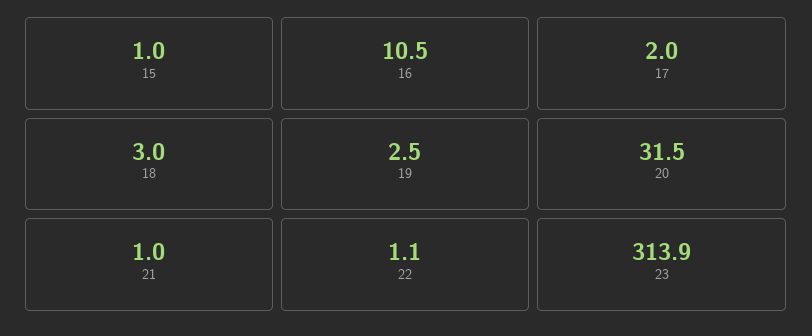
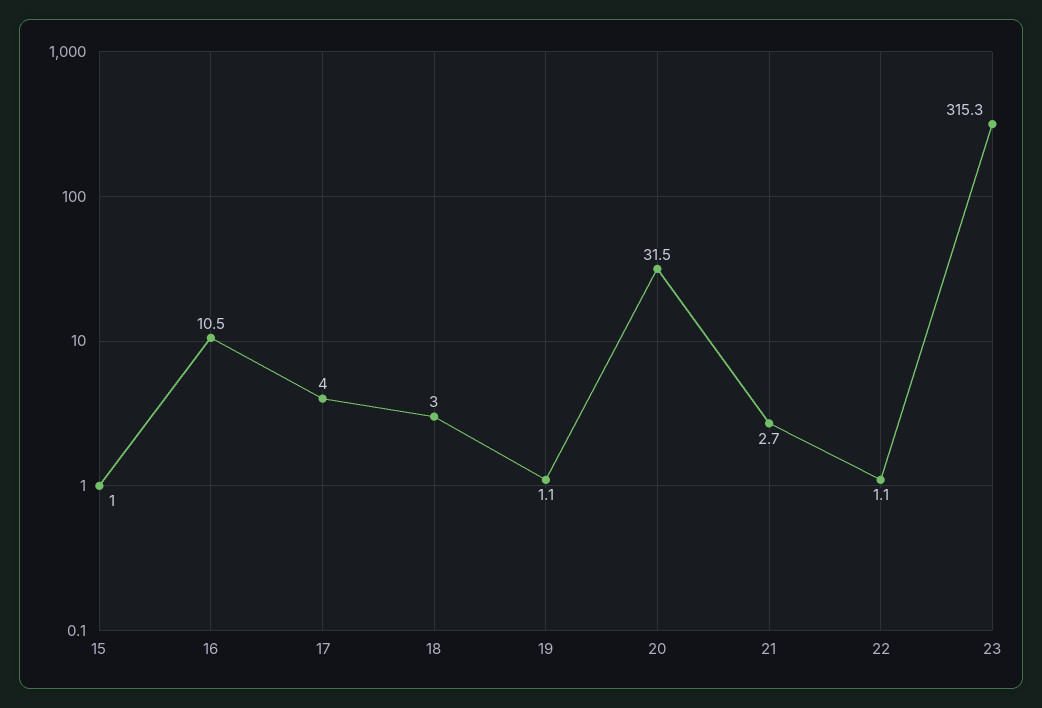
17: 2 -> 4
19: 2.5 -> 1.1
21: 1 -> 2.7
23: 313.9 -> 315.3

